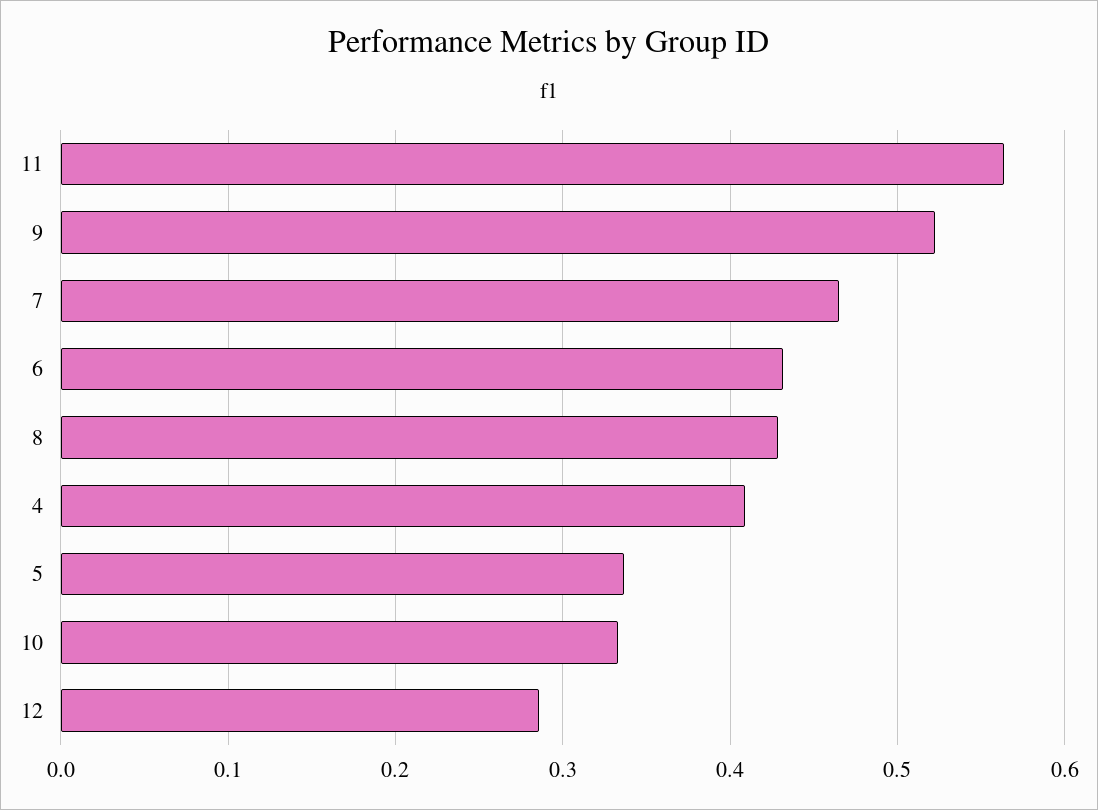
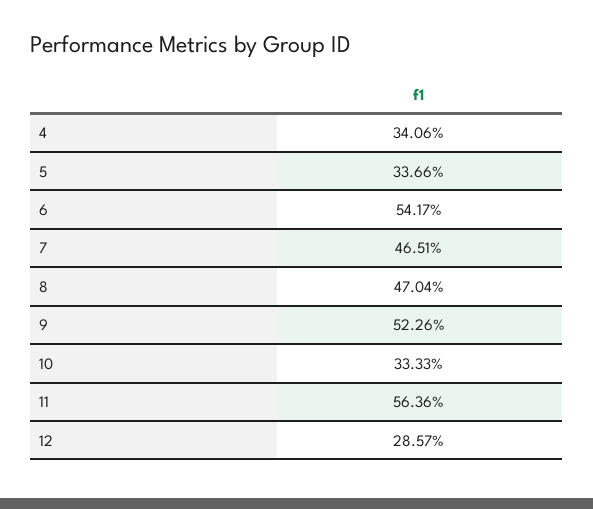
6: 0.43 -> 0.5417
8: 0.43 -> 0.4704
4: 0.41 -> 0.3406

